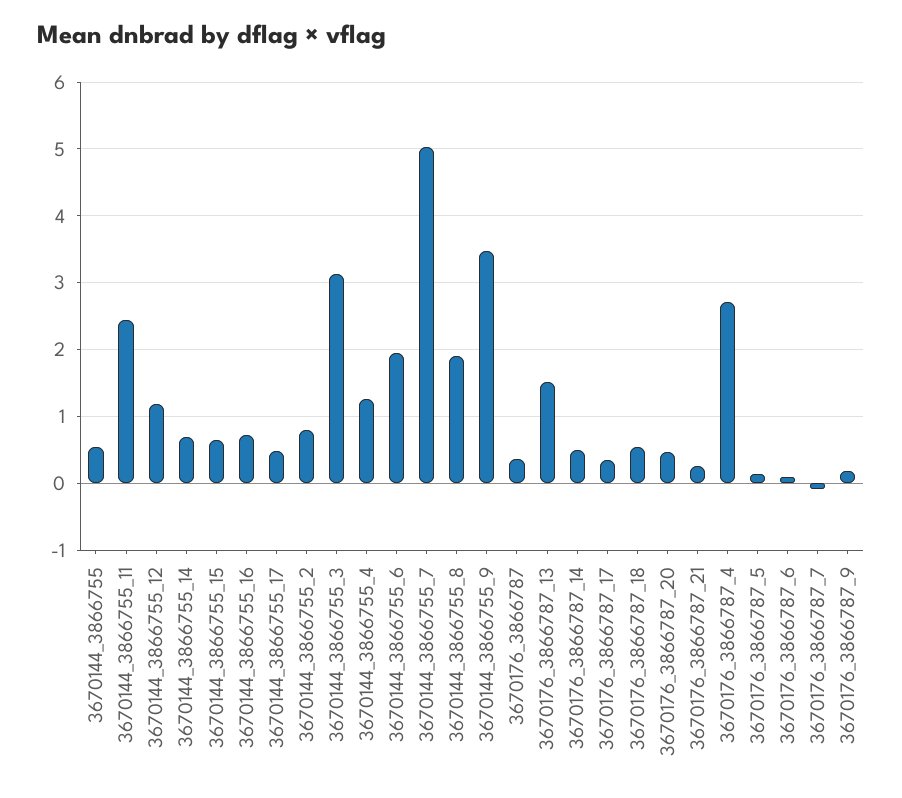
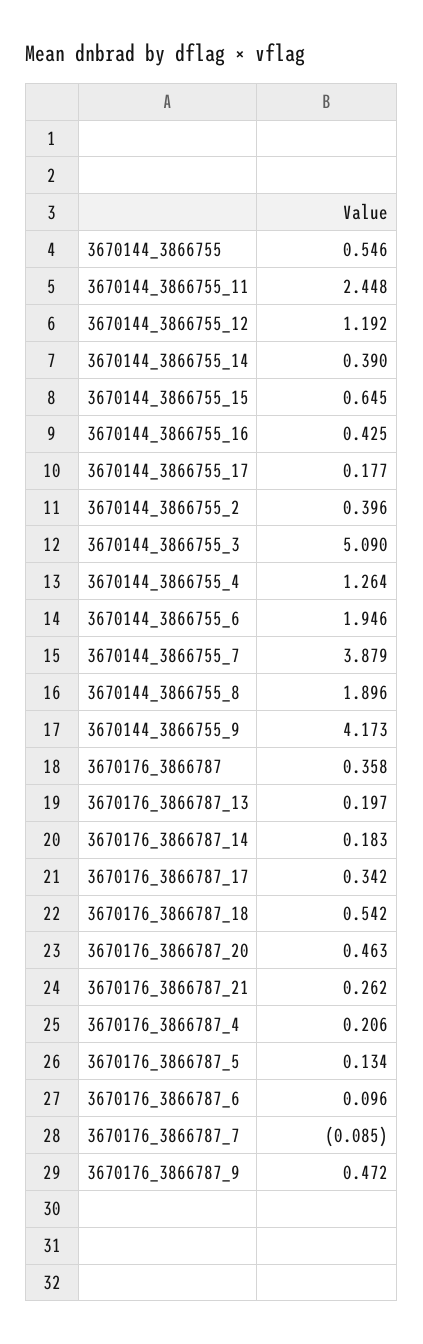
3670144_3866755_14: 0.7 -> 0.39
3670144_3866755_16: 0.7 -> 0.425
3670144_3866755_17: 0.5 -> 0.177
3670144_3866755_2: 0.8 -> 0.396
3670144_3866755_3: 3.1 -> 5.09
3670144_3866755_7: 5 -> 3.879
3670144_3866755_9: 3.5 -> 4.173
3670176_3866787_13: 1.5 -> 0.197
3670176_3866787_14: 0.5 -> 0.183
3670176_3866787_4: 2.7 -> 0.206
3670176_3866787_9: 0.2 -> 0.472

